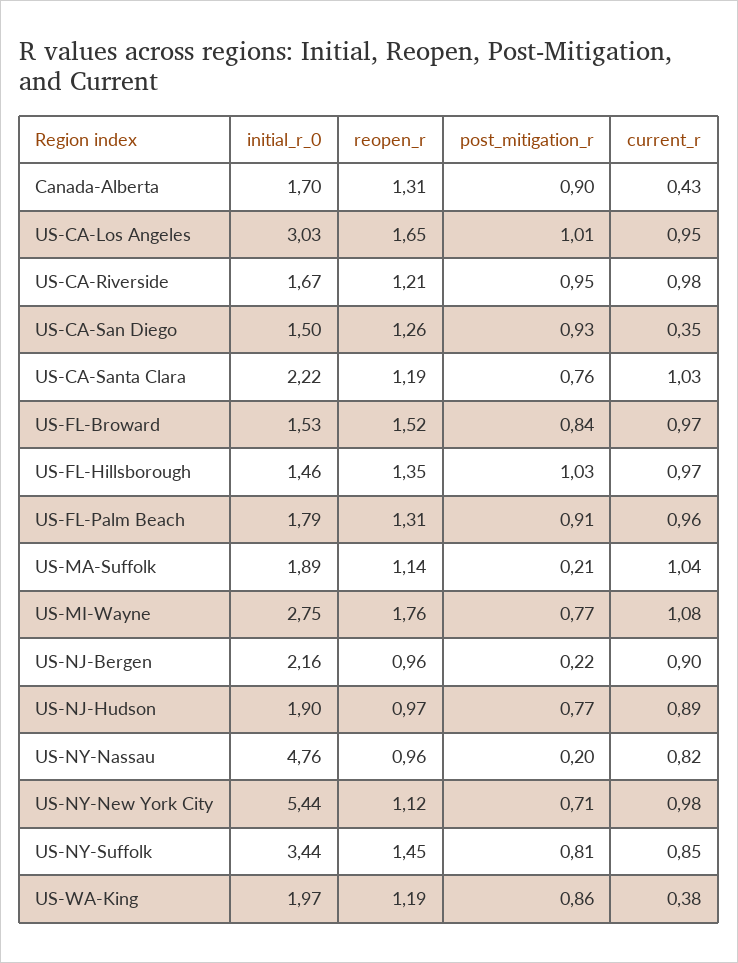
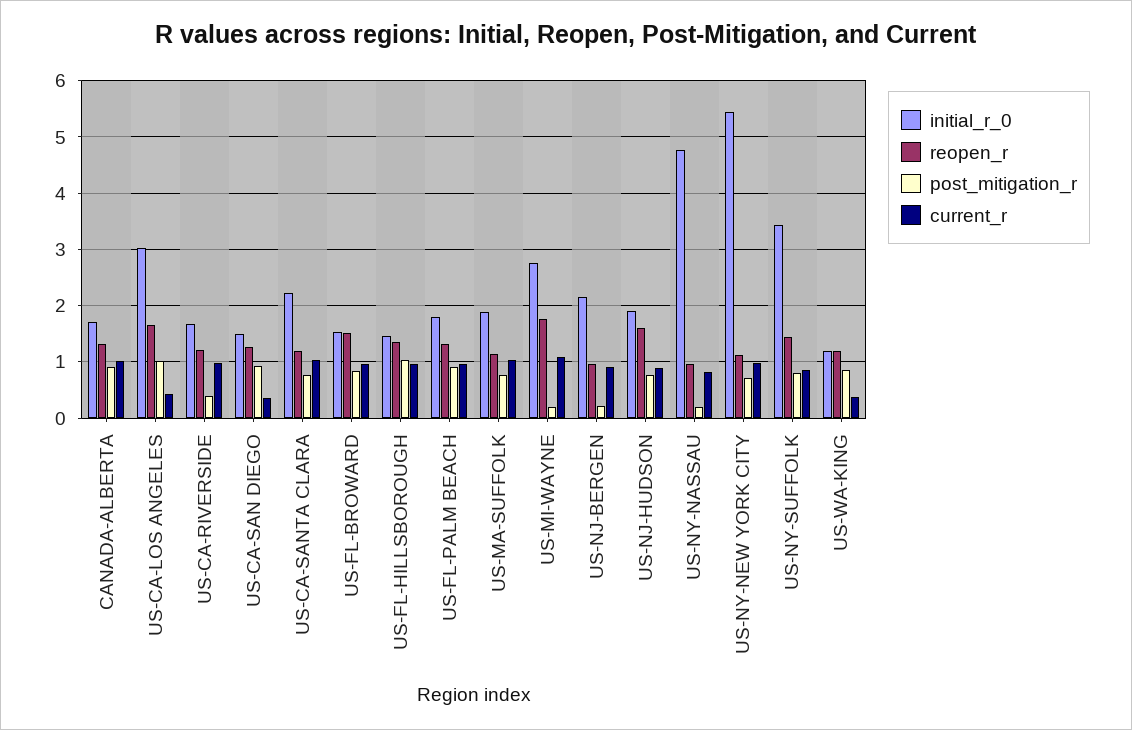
current_r, Canada-Alberta: 0.43 -> 1
current_r, US-CA-Los Angeles: 0.95 -> 0.4
post_mitigation_r, US-CA-Riverside: 0.95 -> 0.4
post_mitigation_r, US-MA-Suffolk: 0.21 -> 0.8
post_mitigation_r, US-MI-Wayne: 0.77 -> 0.2
reopen_r, US-NJ-Hudson: 0.97 -> 1.6
initial_r_0, US-WA-King: 1.97 -> 1.2

